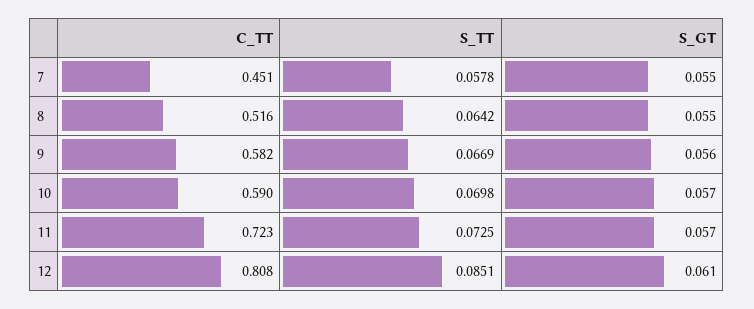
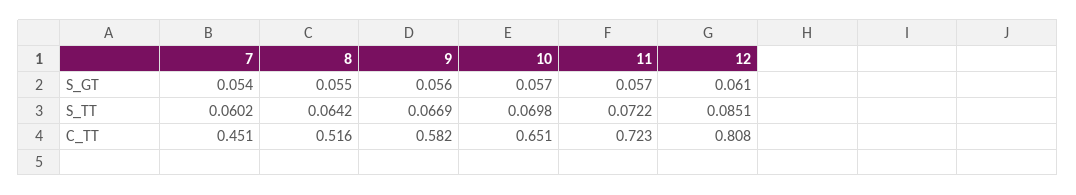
S_TT, 7: 0.0578 -> 0.0602
S_GT, 7: 0.055 -> 0.054
C_TT, 10: 0.59 -> 0.651
S_TT, 11: 0.0725 -> 0.0722

